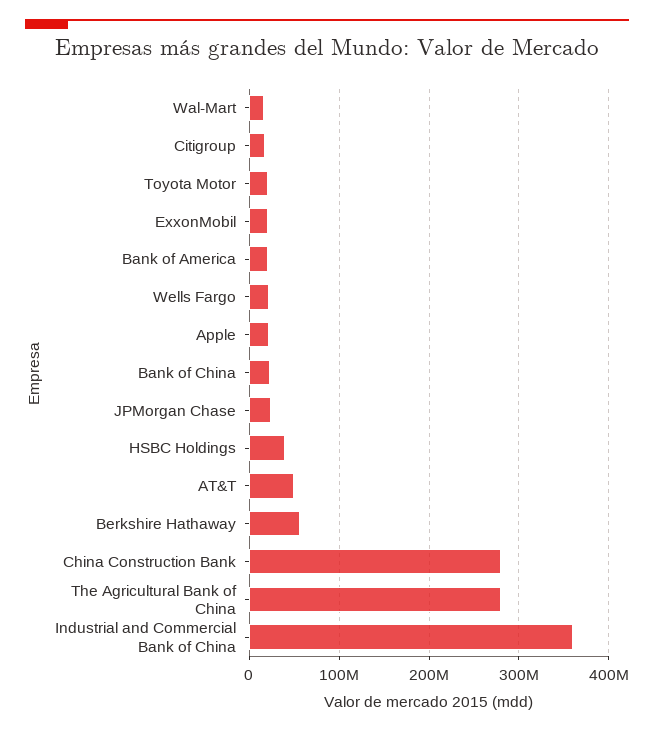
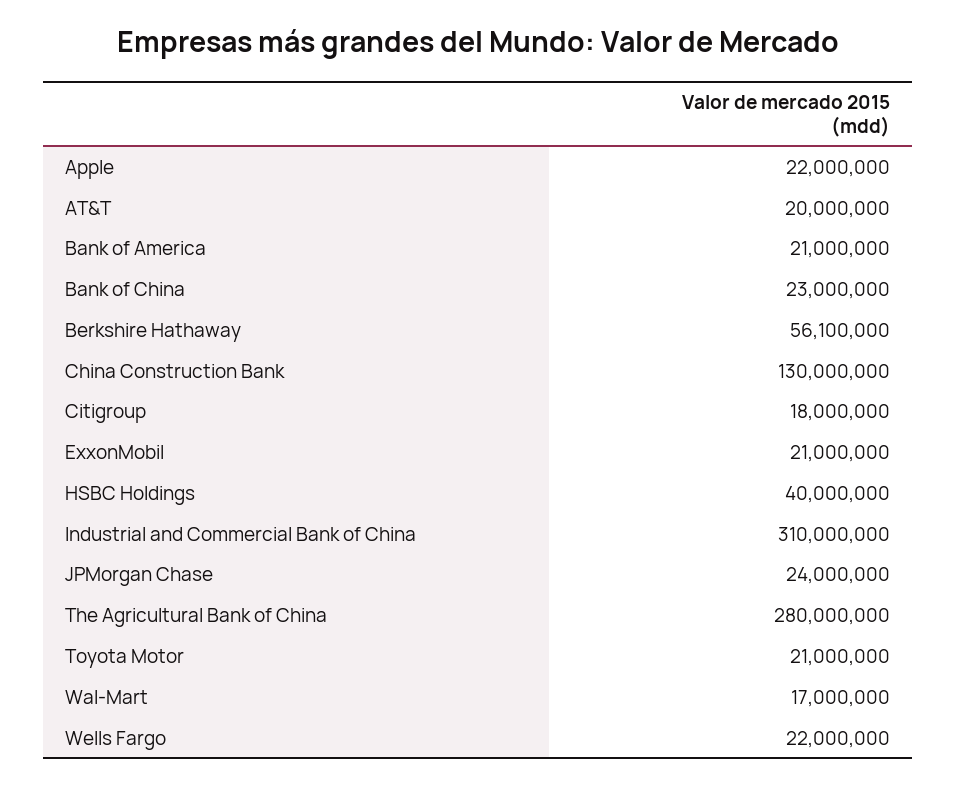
AT&T: 50000000 -> 20000000
China Construction Bank: 280000000 -> 130000000
Industrial and Commercial Bank of China: 360000000 -> 310000000

